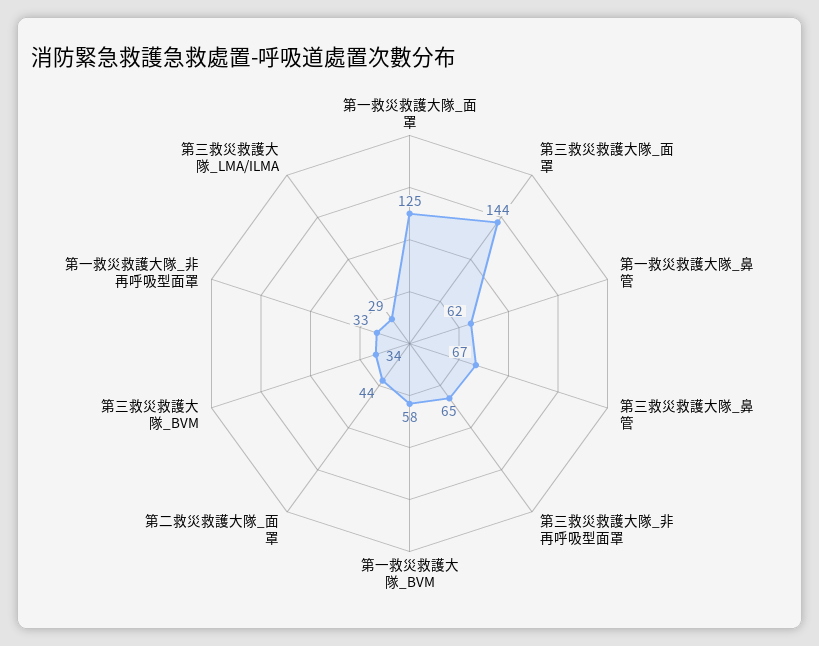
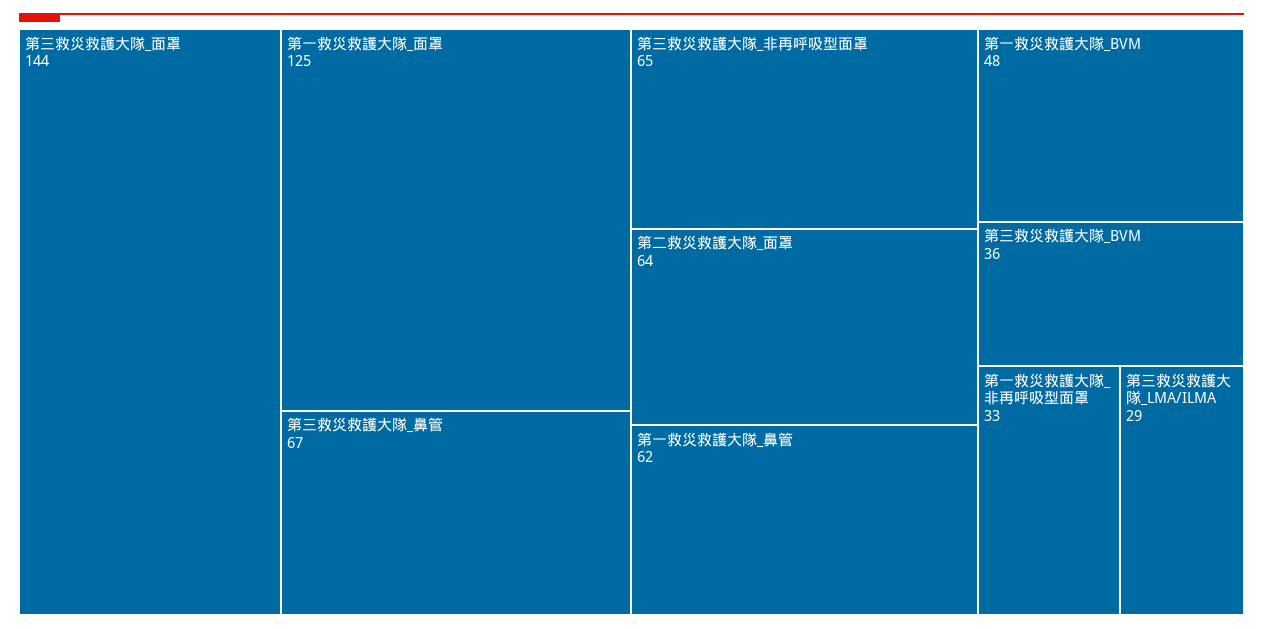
第一救災救護大隊_BVM: 58 -> 48
第二救災救護大隊_面罩: 44 -> 64
第三救災救護大隊_BVM: 34 -> 36

